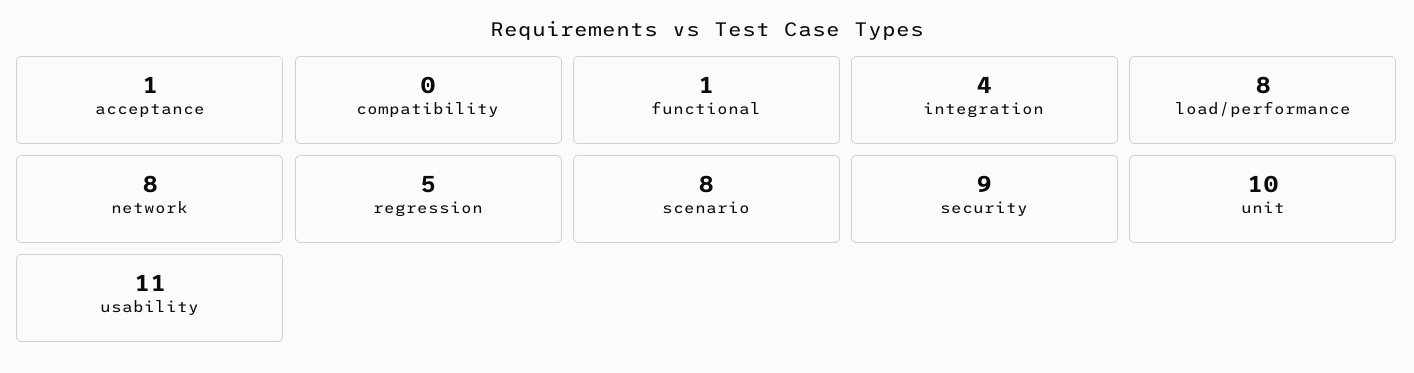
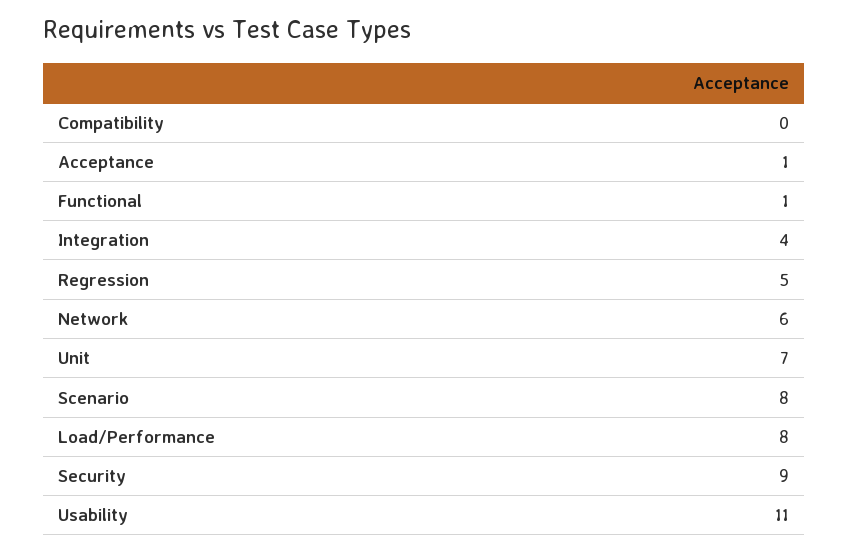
network: 8 -> 6
unit: 10 -> 7

